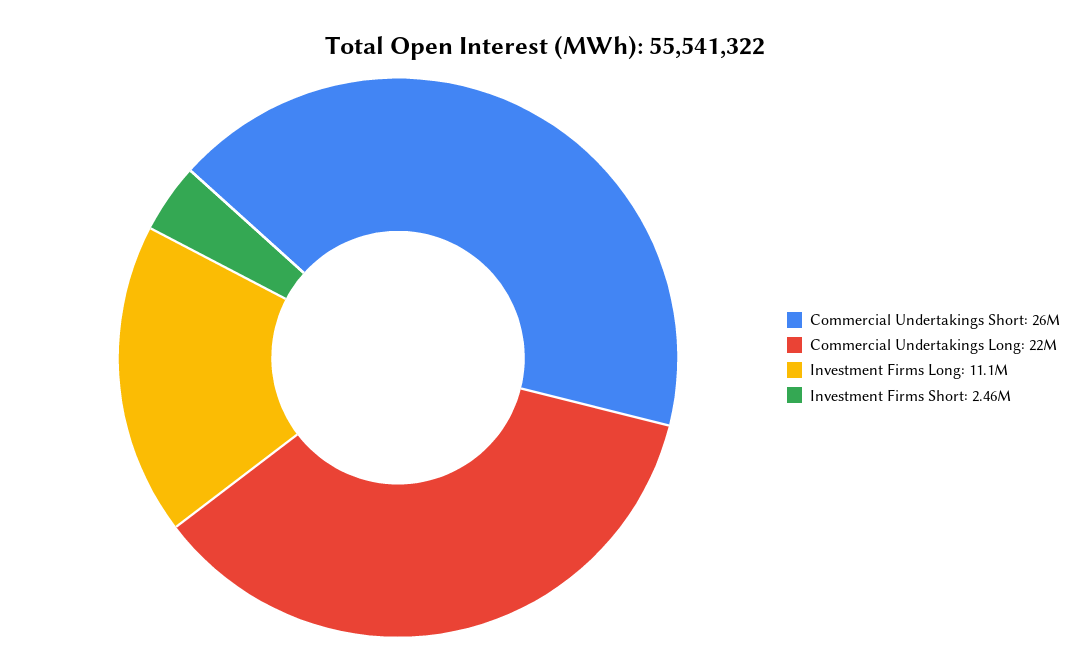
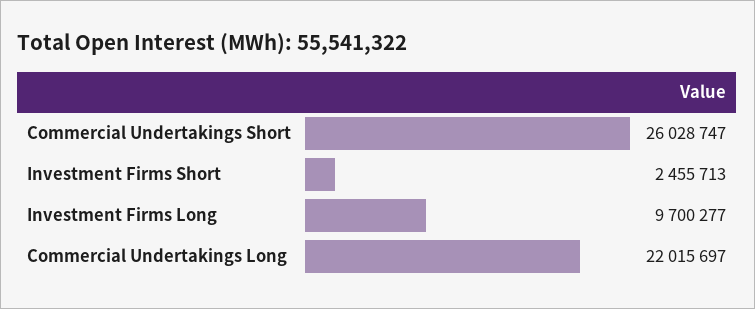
Investment Firms Long: 11100000 -> 9700277

